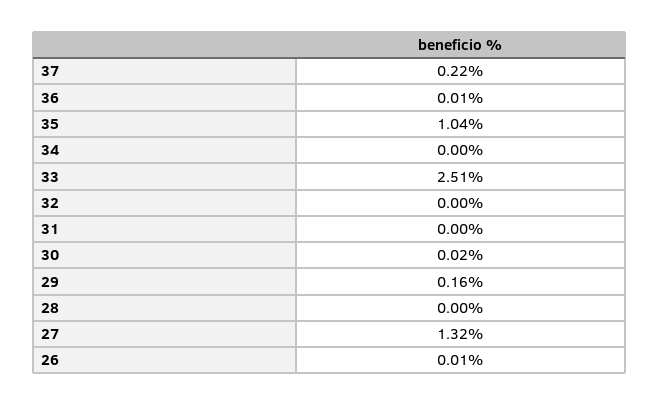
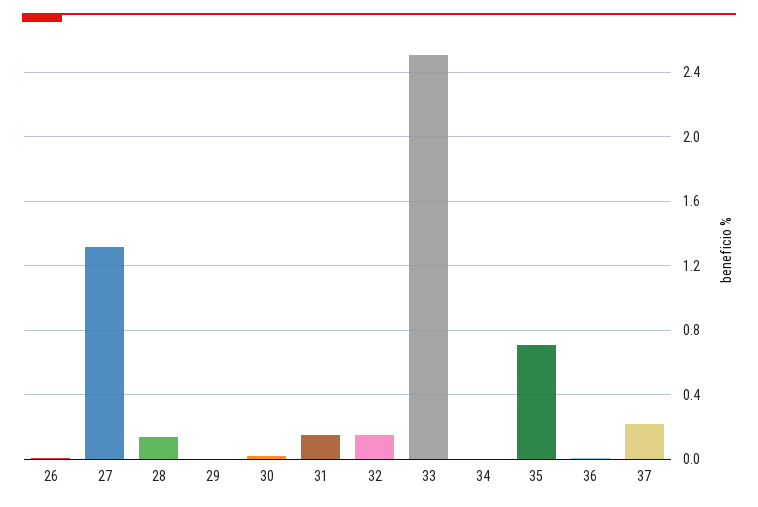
35: 1.04 -> 0.7
32: 0 -> 0.15
31: 0 -> 0.15
29: 0.16 -> 0
28: 0 -> 0.15

